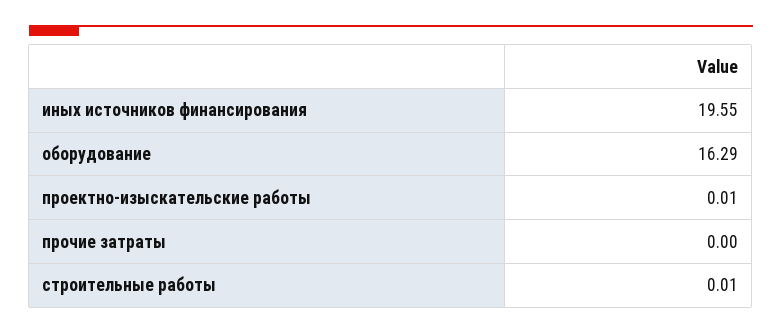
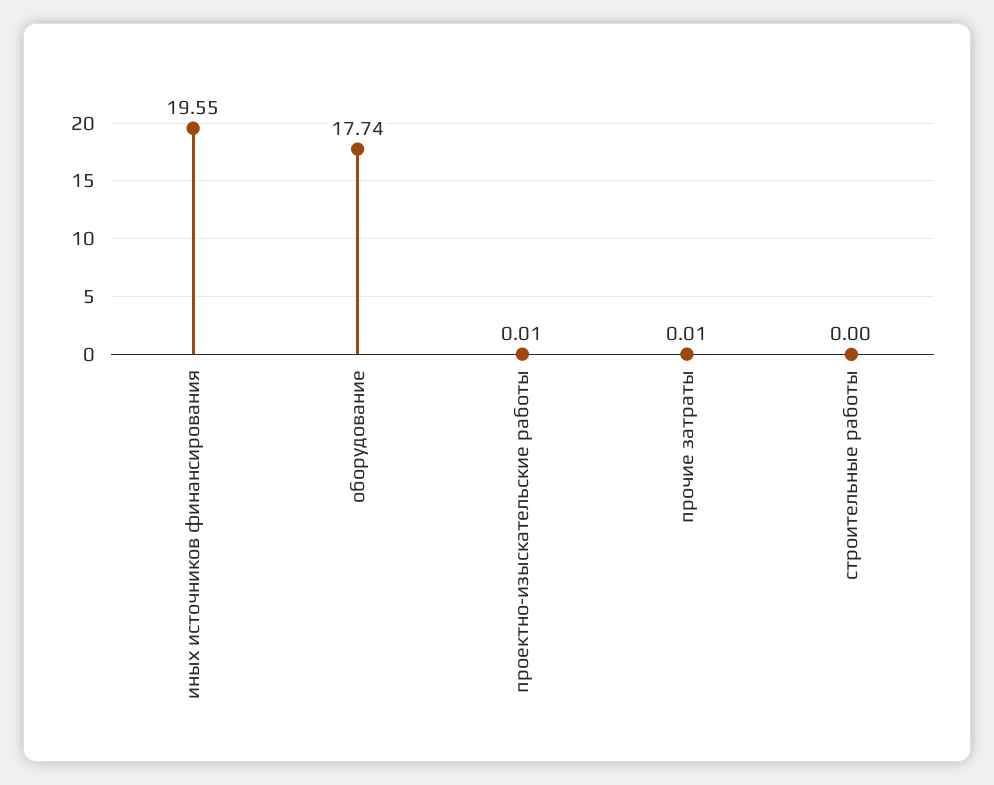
оборудование: 16.29 -> 17.74
прочие затраты: 0 -> 0.01
строительные работы: 0.01 -> 0

